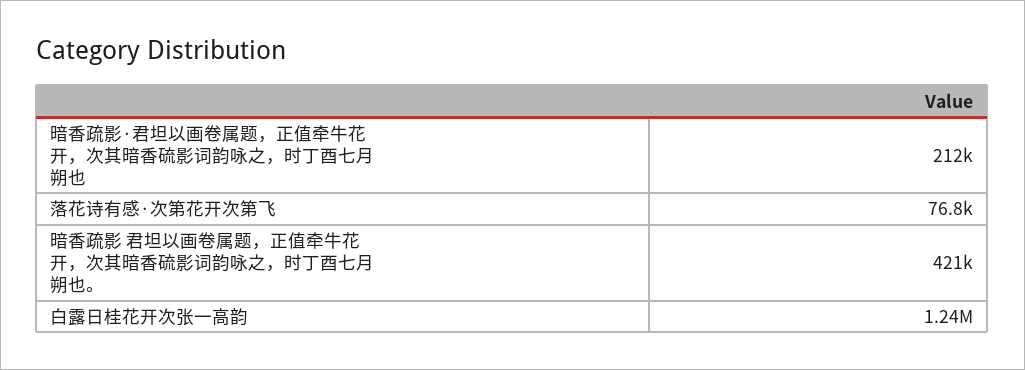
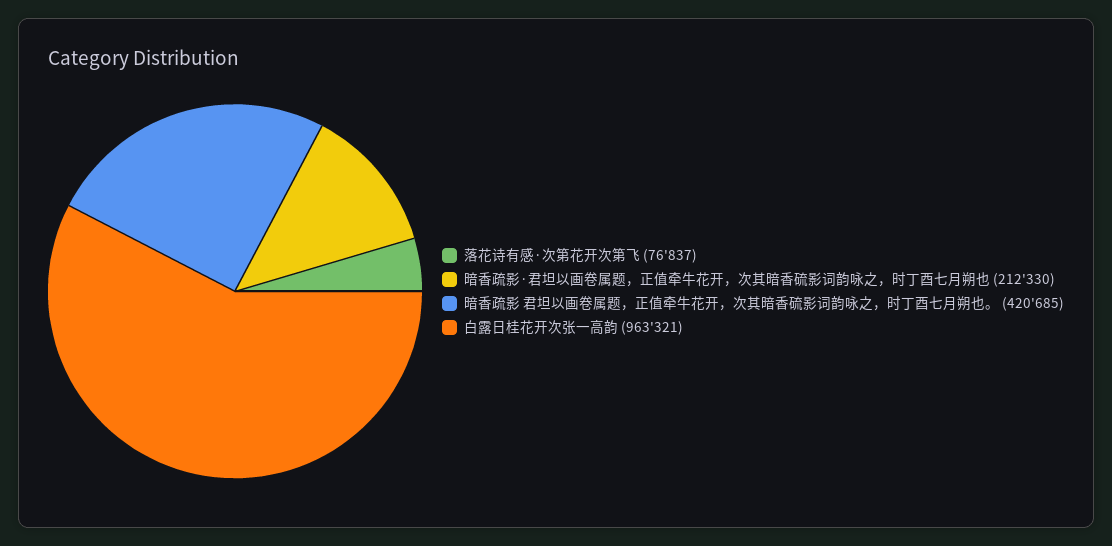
白露日桂花开次张一高韵: 1240000 -> 963321

